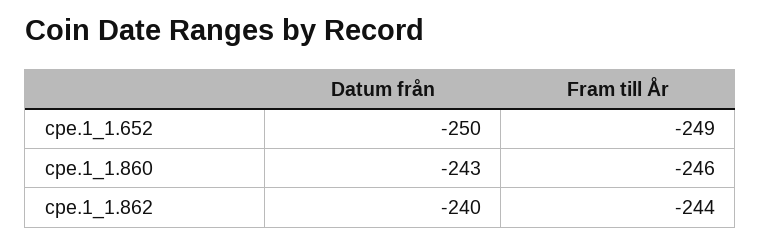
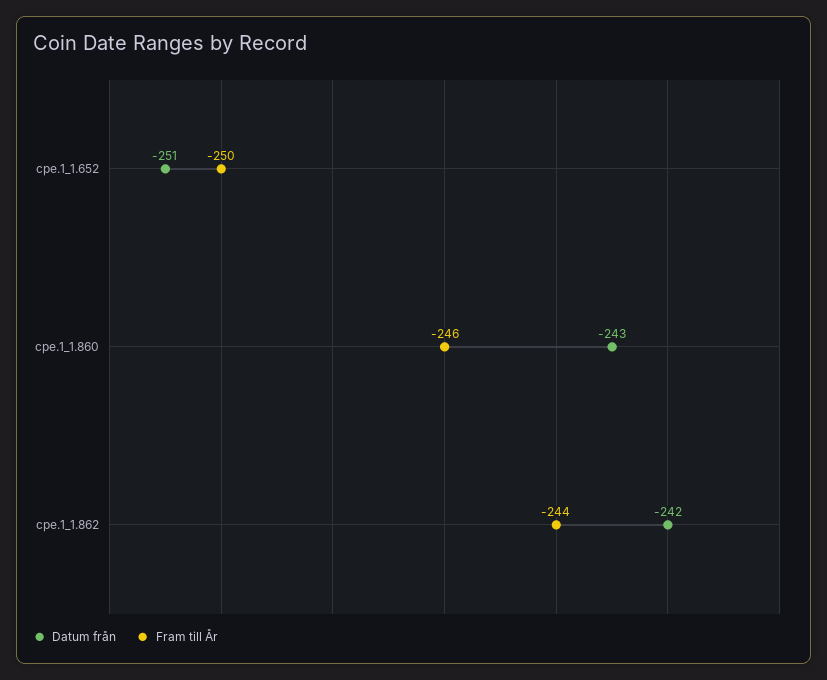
Datum från, cpe.1_1.652: -250 -> -251
Fram till År, cpe.1_1.652: -249 -> -250
Datum från, cpe.1_1.862: -240 -> -242

